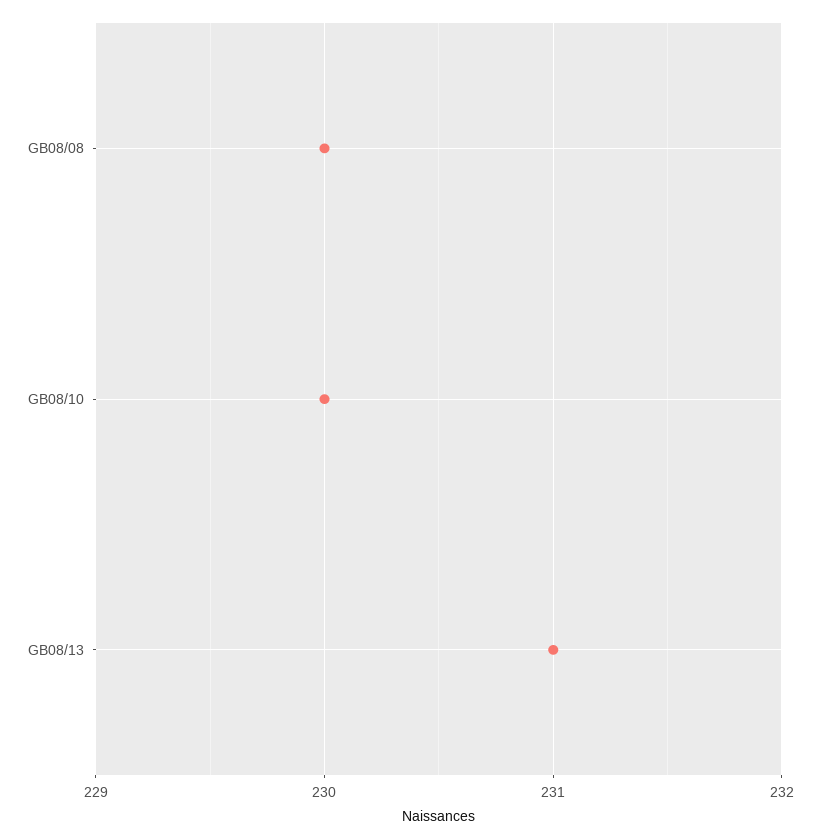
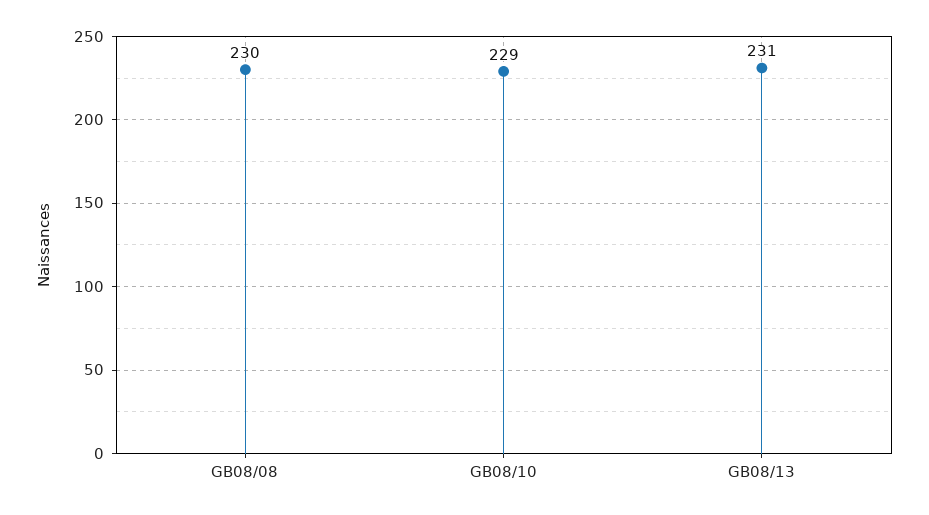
GB08/10: 230 -> 229

